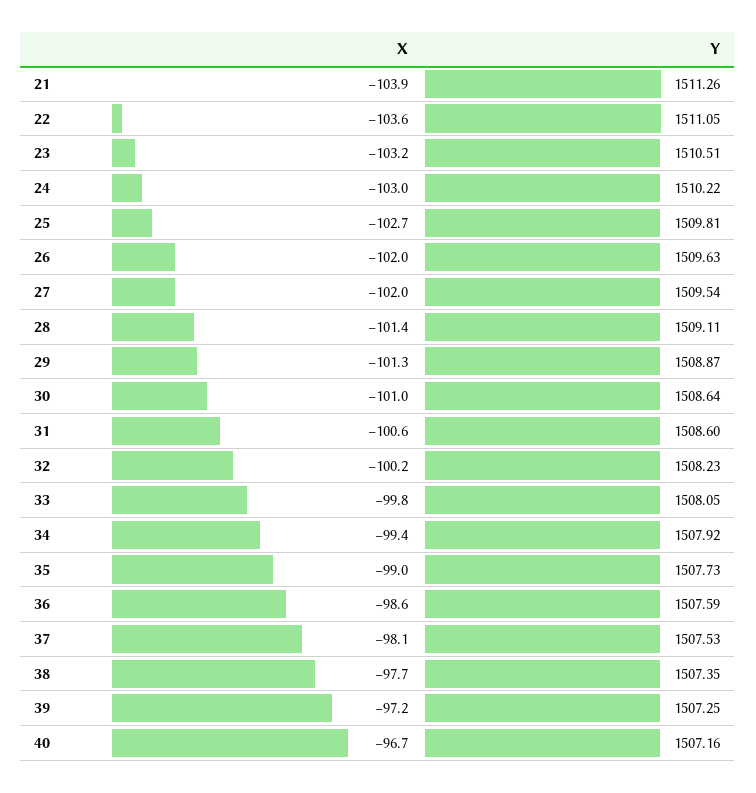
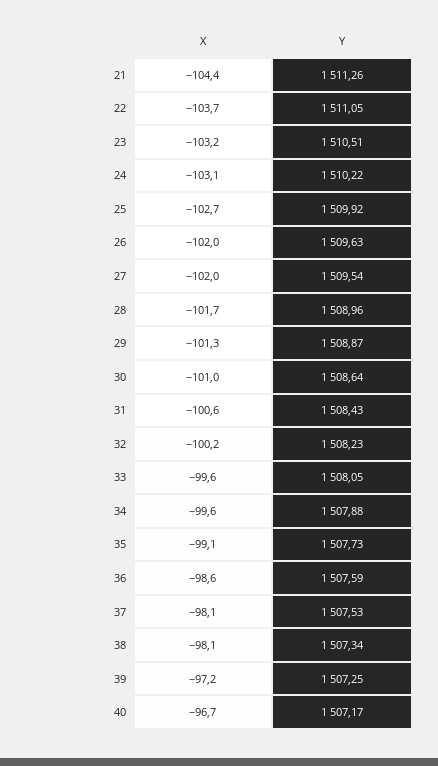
X, 21: -103.9 -> -104.4
X, 22: -103.6 -> -103.7
X, 24: -103 -> -103.1
Y, 25: 1509.81 -> 1509.92
X, 28: -101.4 -> -101.7
Y, 28: 1509.11 -> 1508.96
Y, 31: 1508.6 -> 1508.43
X, 33: -99.8 -> -99.6
X, 34: -99.4 -> -99.6
Y, 34: 1507.92 -> 1507.88
X, 35: -99 -> -99.1
X, 38: -97.7 -> -98.1
Y, 38: 1507.35 -> 1507.34
Y, 40: 1507.16 -> 1507.17

